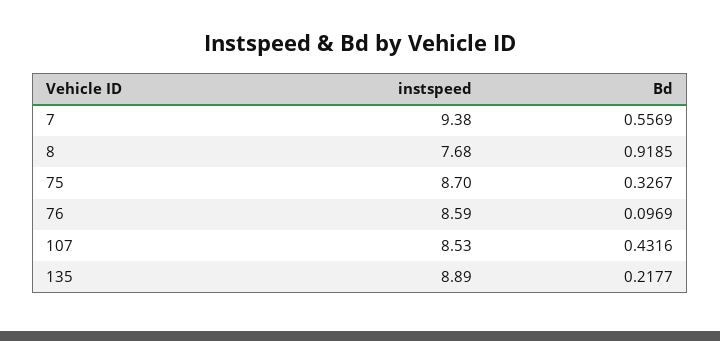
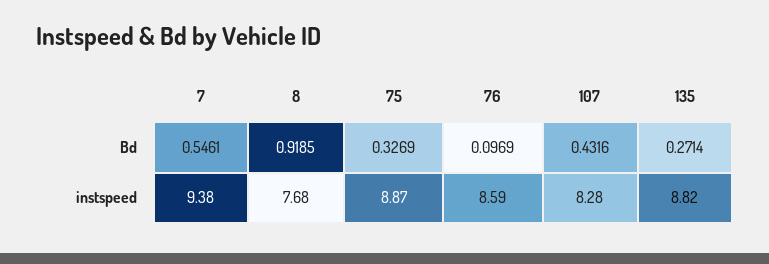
Bd, 7: 0.5569 -> 0.5461
instspeed, 75: 8.7 -> 8.87
Bd, 75: 0.3267 -> 0.3269
instspeed, 107: 8.53 -> 8.28
instspeed, 135: 8.89 -> 8.82
Bd, 135: 0.2177 -> 0.2714

